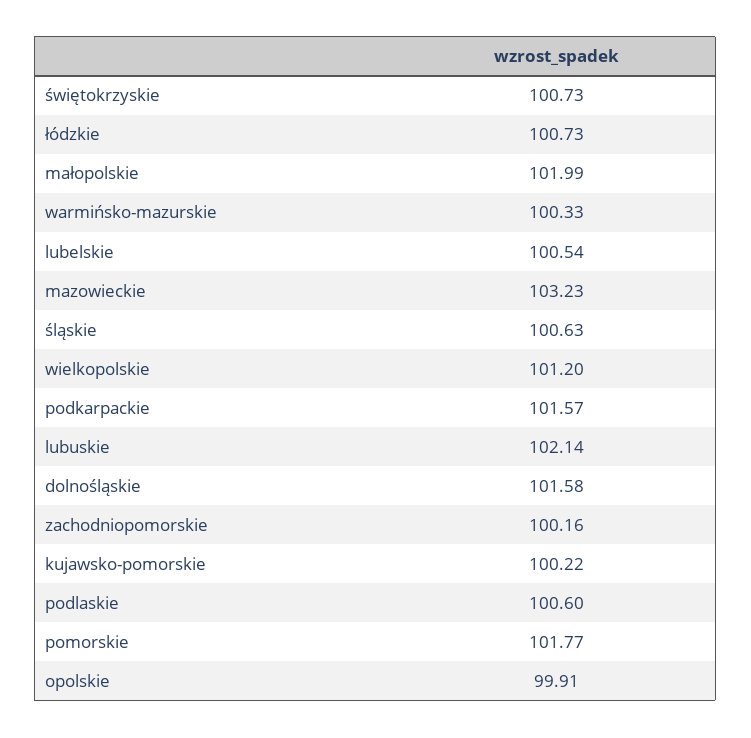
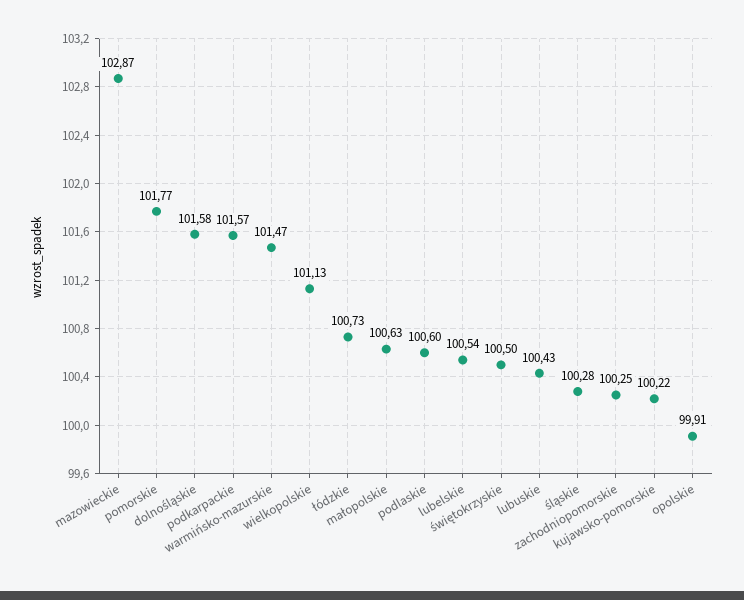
świętokrzyskie: 100.73 -> 100.5
małopolskie: 101.99 -> 100.63
warmińsko-mazurskie: 100.33 -> 101.47
mazowieckie: 103.23 -> 102.87
śląskie: 100.63 -> 100.28
wielkopolskie: 101.2 -> 101.13
lubuskie: 102.14 -> 100.43
zachodniopomorskie: 100.16 -> 100.25

